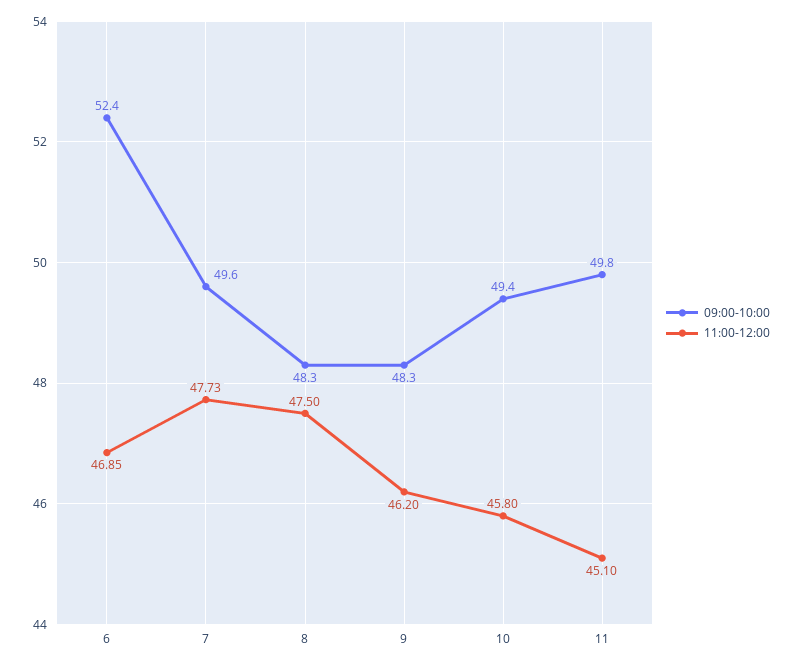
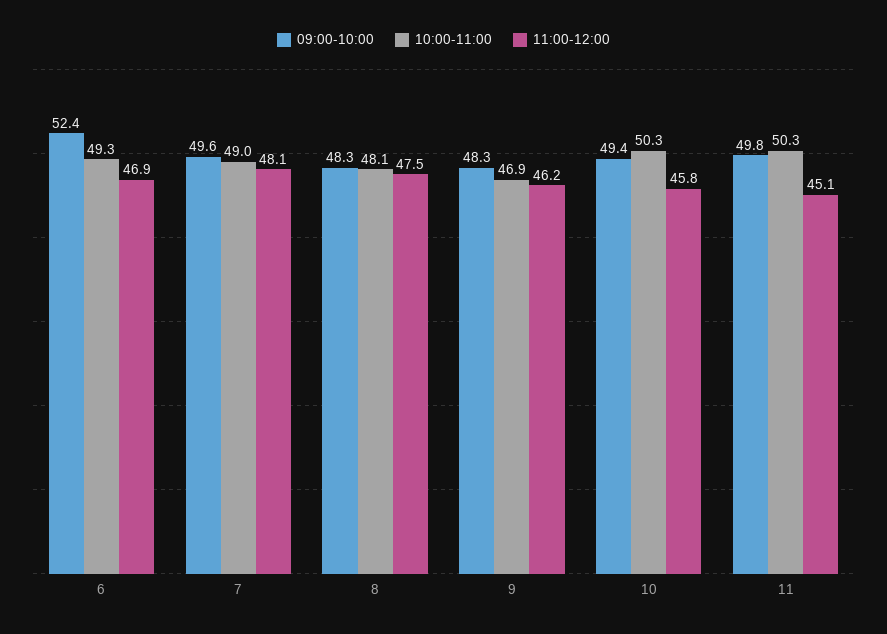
11:00-12:00, 7: 47.73 -> 48.1
10:00-11:00, 6: none -> 49.3
10:00-11:00, 7: none -> 49
10:00-11:00, 8: none -> 48.1
10:00-11:00, 9: none -> 46.9
10:00-11:00, 10: none -> 50.3
10:00-11:00, 11: none -> 50.3

